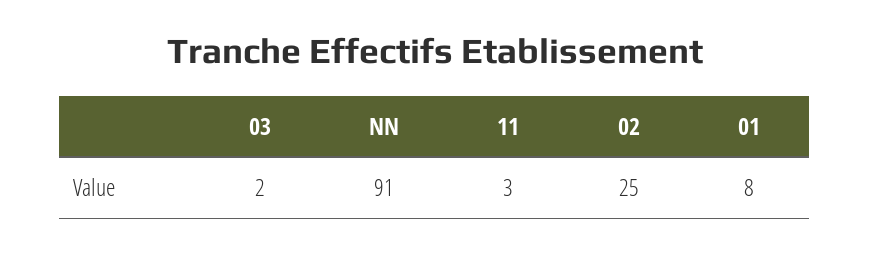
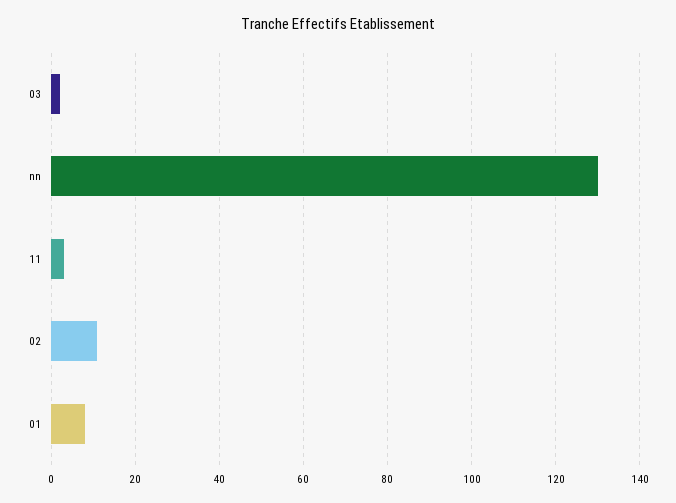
NN: 91 -> 130
02: 25 -> 10

